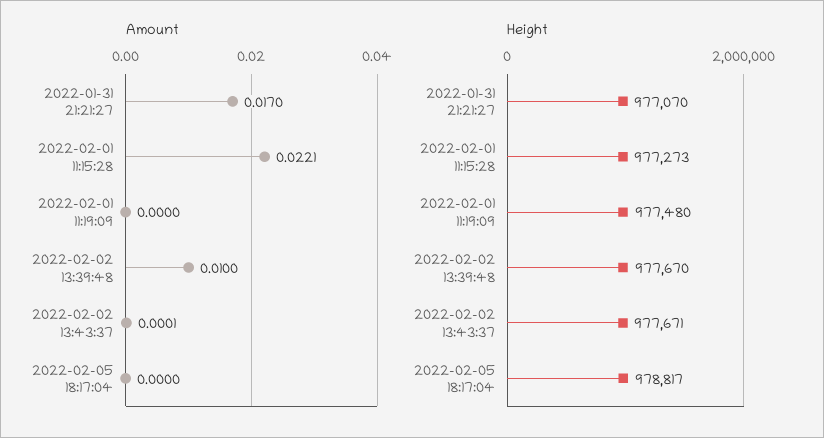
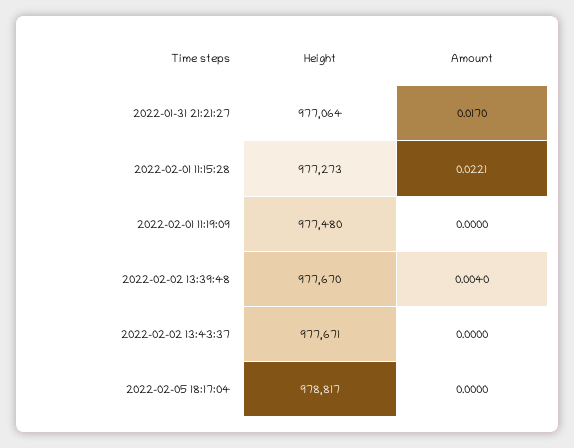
Amount, 2022-02-02 13:39:48: 0.01 -> 0.004
Amount, 2022-02-02 13:43:37: 0.0001 -> 0
Height, 2022-01-31 21:21:27: 977070 -> 977064

